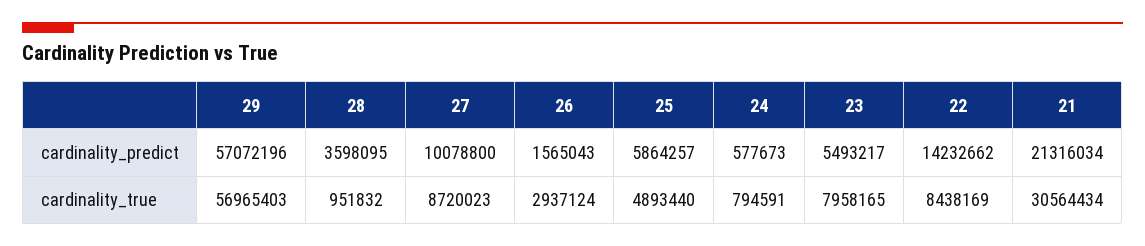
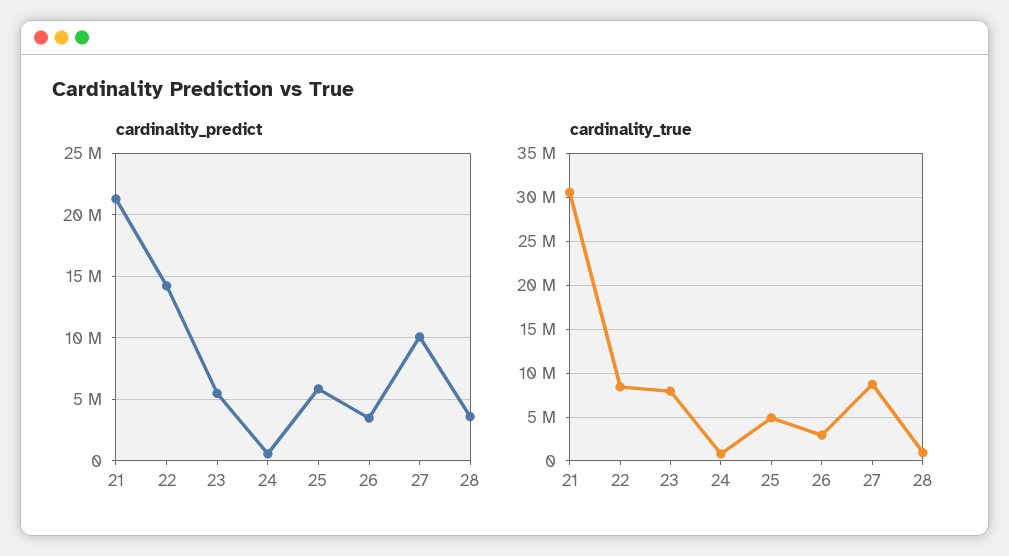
cardinality_predict, 29: 57072196 -> none
cardinality_predict, 26: 1565043 -> 3500000
cardinality_true, 29: 56965403 -> none

